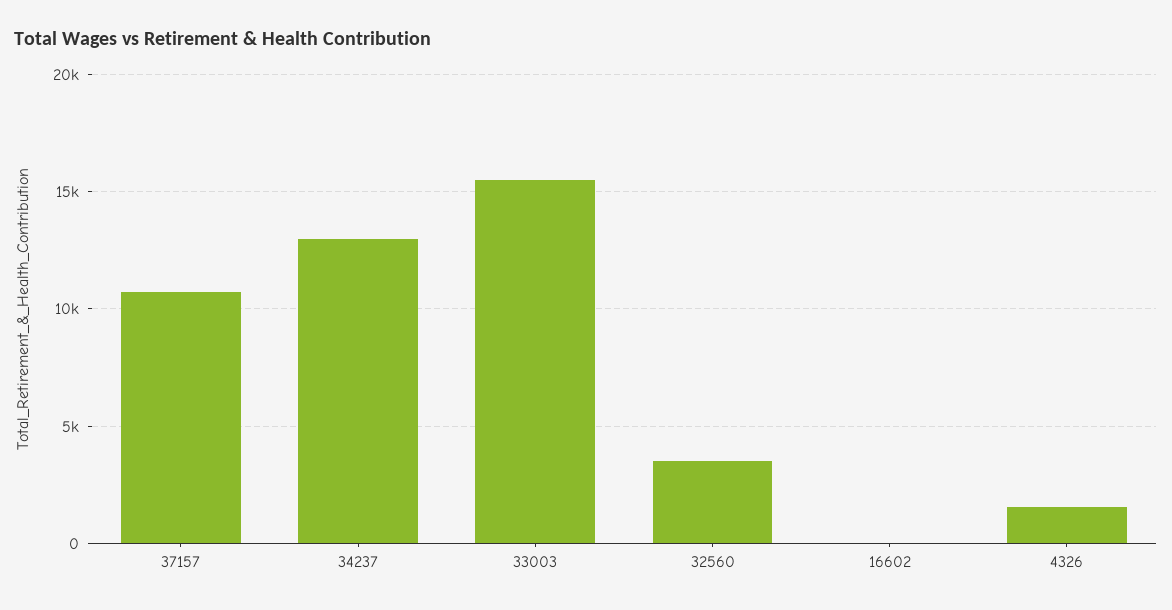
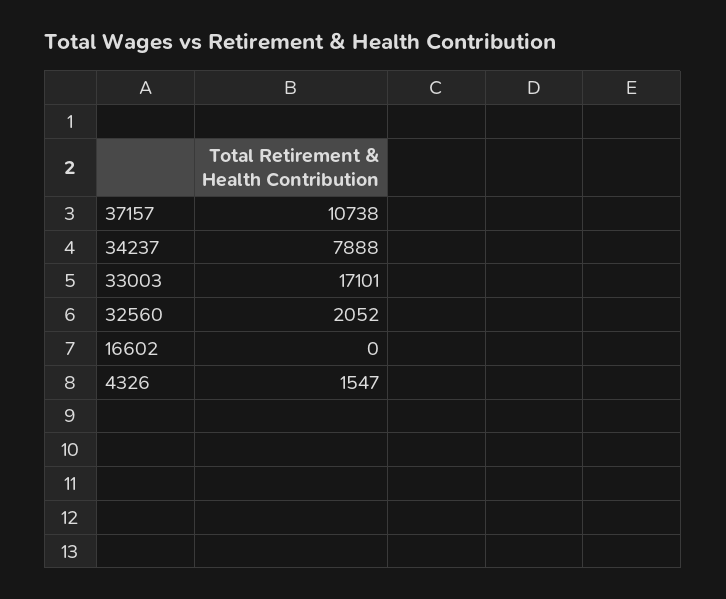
34237: 13000 -> 7888
33003: 15500 -> 17101
32560: 3500 -> 2052

